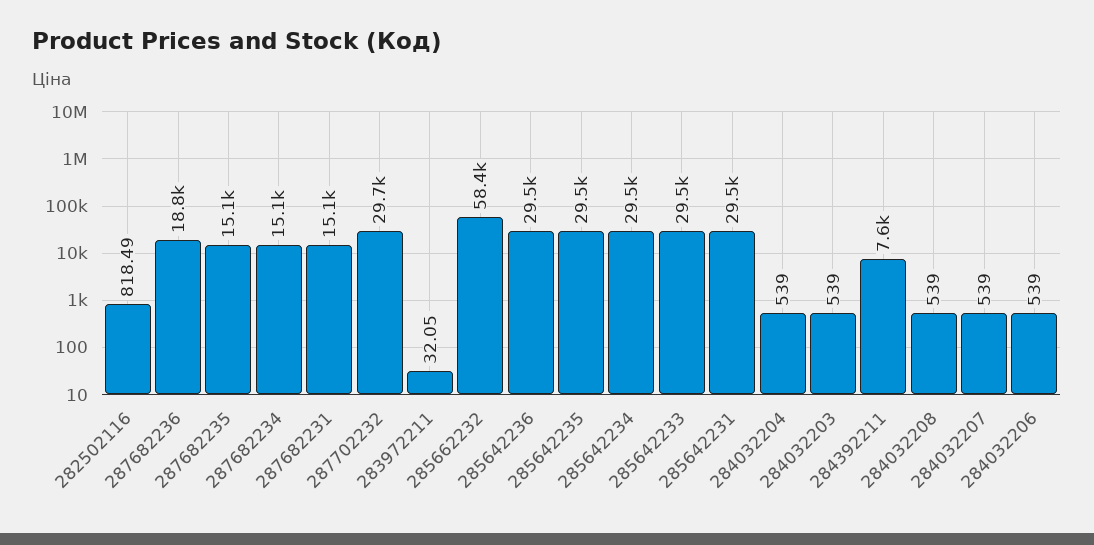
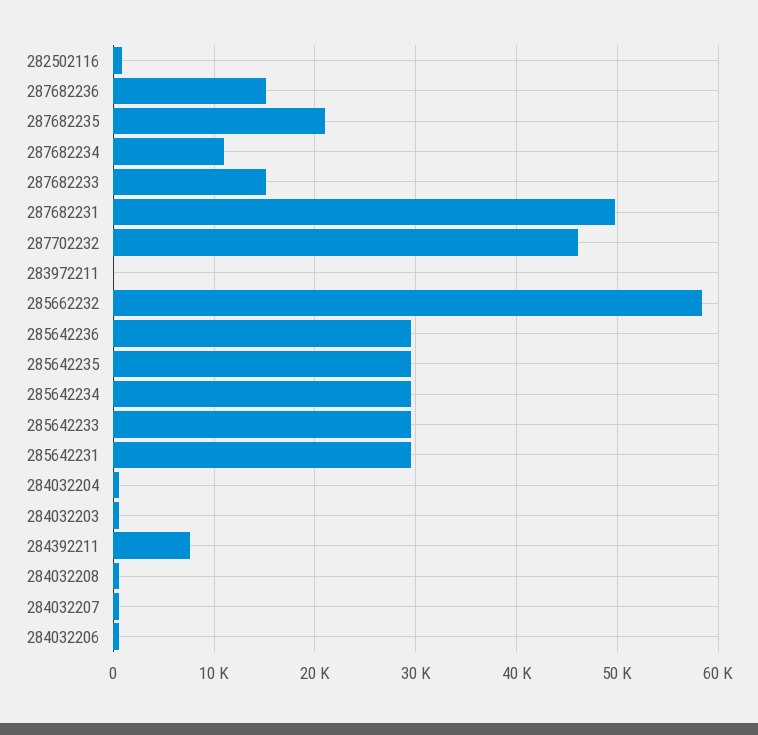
287682236: 18800 -> 15000
287682235: 15100 -> 21000
287682234: 15100 -> 11000
287682231: 15100 -> 50000
287702232: 29700 -> 46000
287682233: none -> 15000

